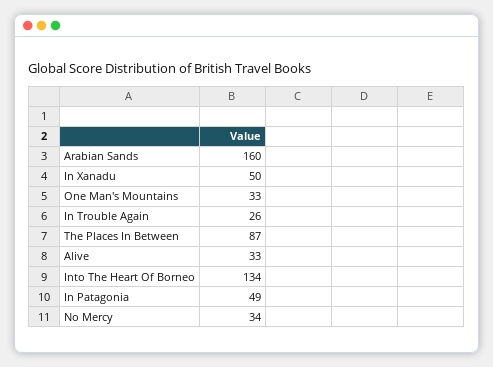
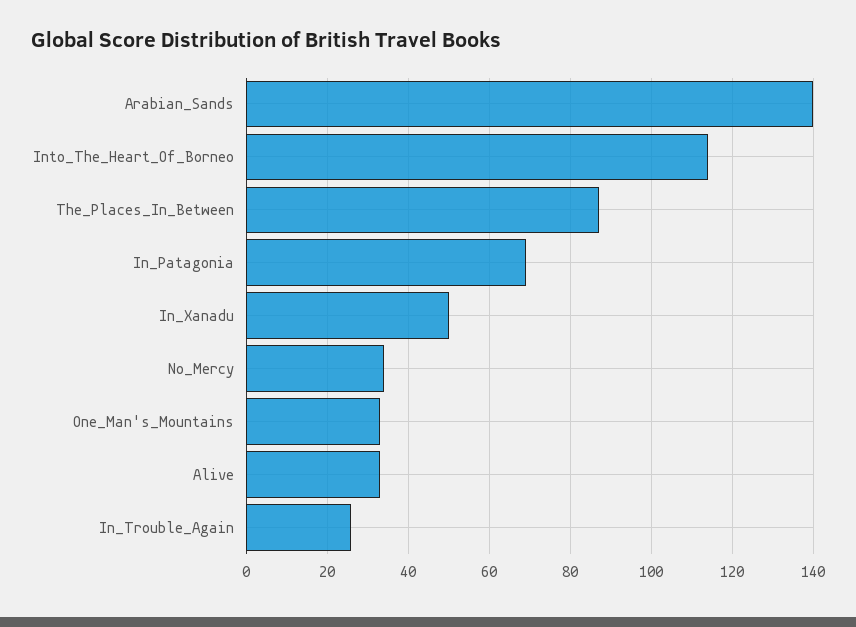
Arabian Sands: 160 -> 140
Into The Heart Of Borneo: 134 -> 115
In Patagonia: 49 -> 70

